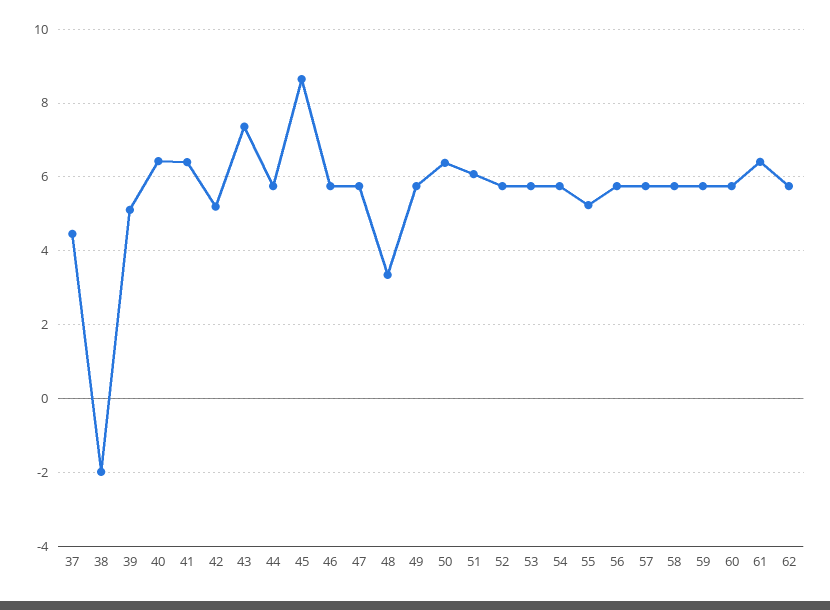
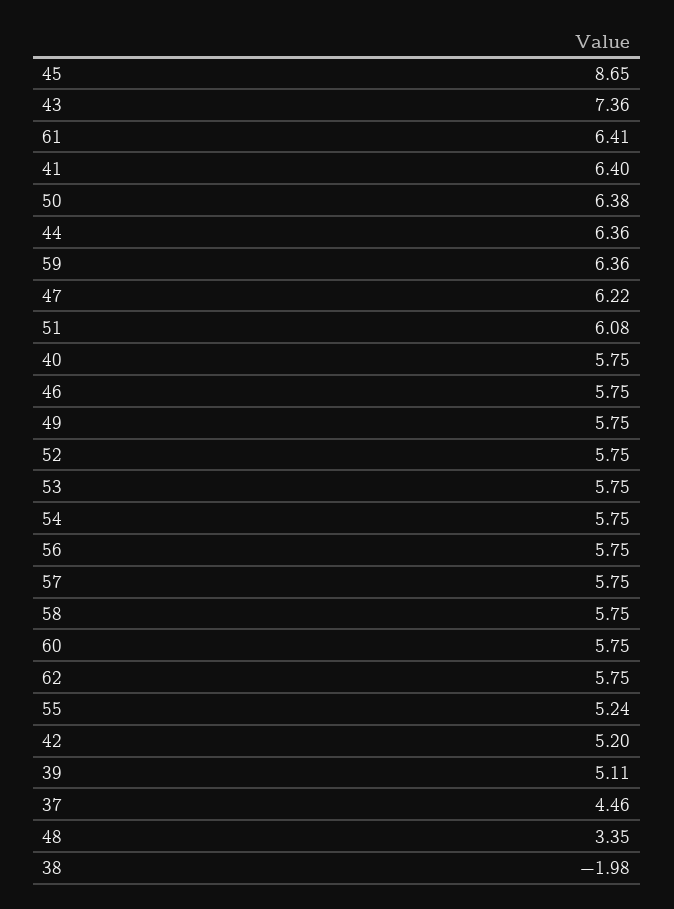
40: 6.4 -> 5.75
44: 5.8 -> 6.36
47: 5.8 -> 6.22
59: 5.8 -> 6.36

